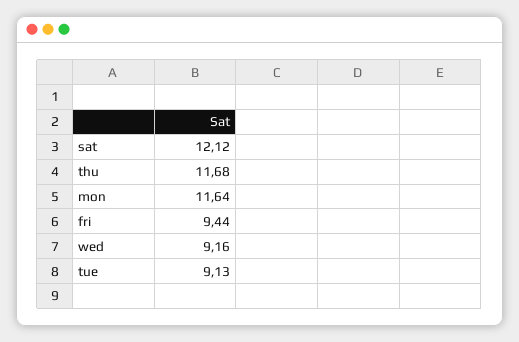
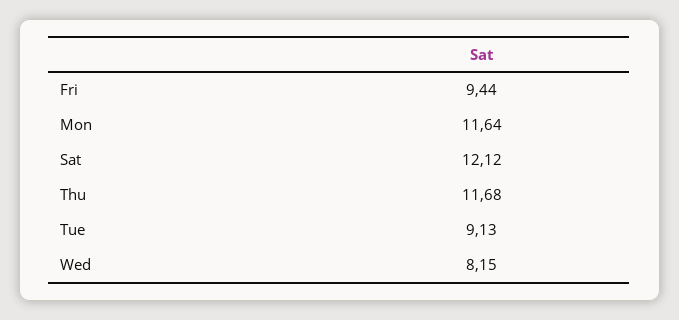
wed: 9.16 -> 8.15

